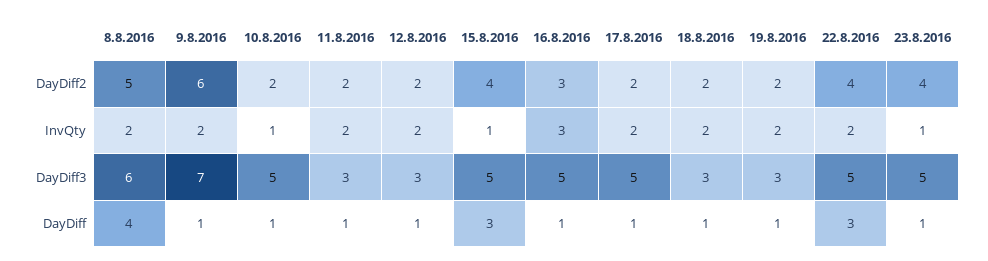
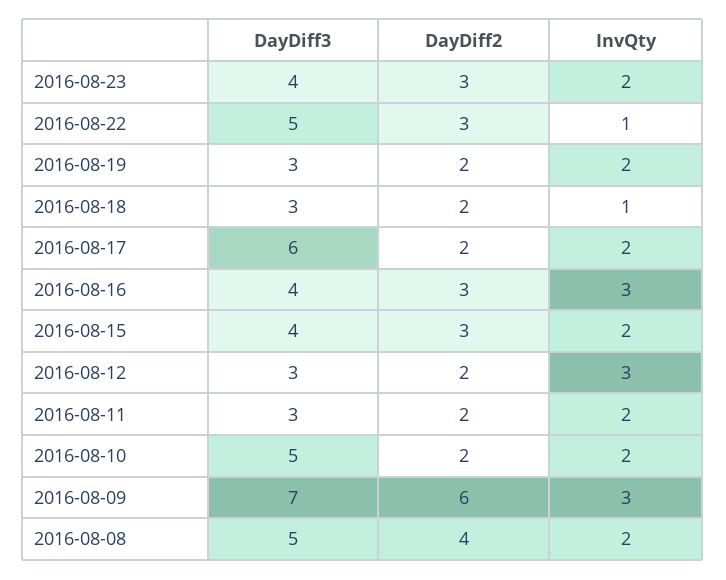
8.8.2016, DayDiff2: 5 -> 4
15.8.2016, DayDiff2: 4 -> 3
22.8.2016, DayDiff2: 4 -> 3
23.8.2016, DayDiff2: 4 -> 3
9.8.2016, InvQty: 2 -> 3
10.8.2016, InvQty: 1 -> 2
12.8.2016, InvQty: 2 -> 3
15.8.2016, InvQty: 1 -> 2
18.8.2016, InvQty: 2 -> 1
22.8.2016, InvQty: 2 -> 1
23.8.2016, InvQty: 1 -> 2
8.8.2016, DayDiff3: 6 -> 5
15.8.2016, DayDiff3: 5 -> 4
16.8.2016, DayDiff3: 5 -> 4
17.8.2016, DayDiff3: 5 -> 6
23.8.2016, DayDiff3: 5 -> 4
8.8.2016, DayDiff: 4 -> none
9.8.2016, DayDiff: 1 -> none
10.8.2016, DayDiff: 1 -> none
11.8.2016, DayDiff: 1 -> none
12.8.2016, DayDiff: 1 -> none
15.8.2016, DayDiff: 3 -> none
16.8.2016, DayDiff: 1 -> none
17.8.2016, DayDiff: 1 -> none
18.8.2016, DayDiff: 1 -> none
19.8.2016, DayDiff: 1 -> none
22.8.2016, DayDiff: 3 -> none
23.8.2016, DayDiff: 1 -> none

